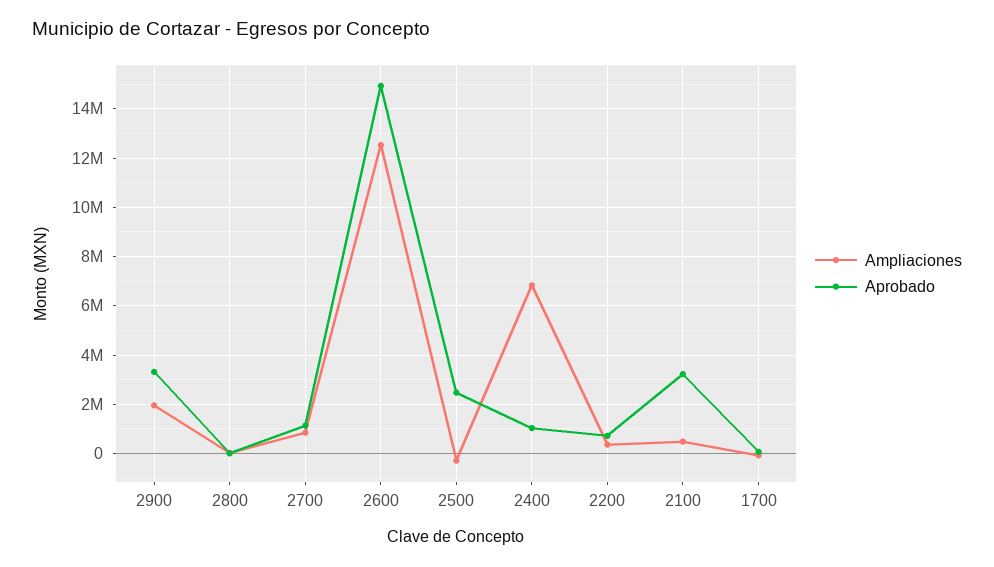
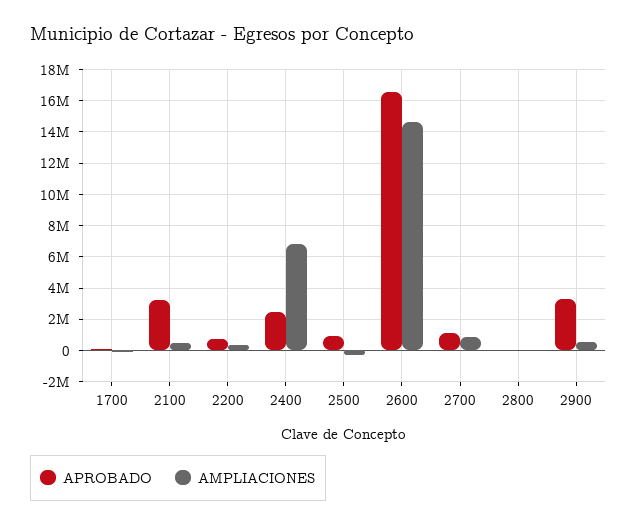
Ampliaciones, 2900: 2000000 -> 500000
Ampliaciones, 2600: 12500000 -> 14500000
Aprobado, 2600: 15000000 -> 16500000
Aprobado, 2500: 2500000 -> 1000000
Aprobado, 2400: 1000000 -> 2500000

